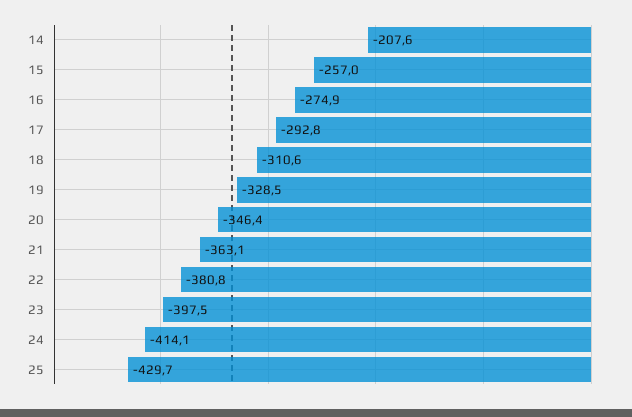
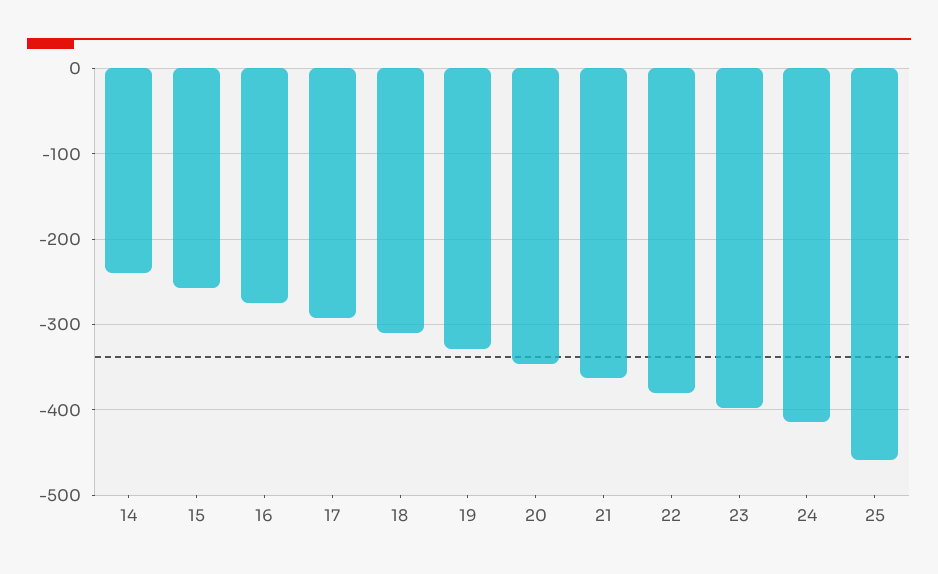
14: -207.6 -> -240
25: -429.7 -> -460

